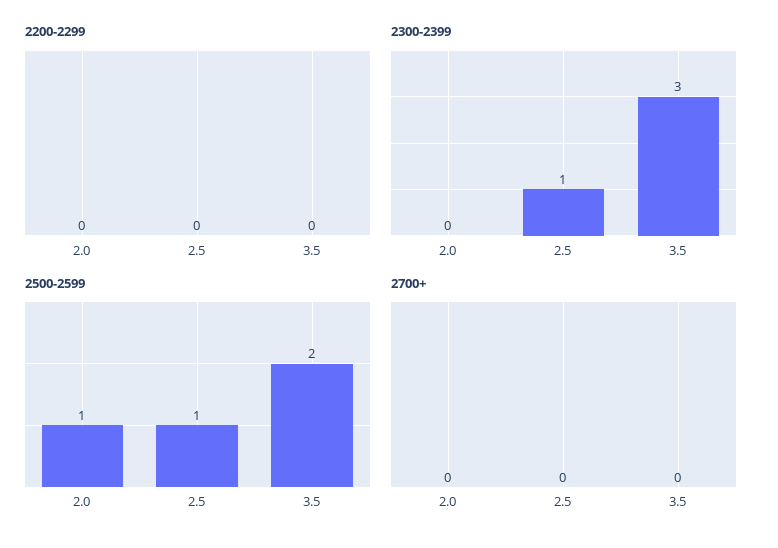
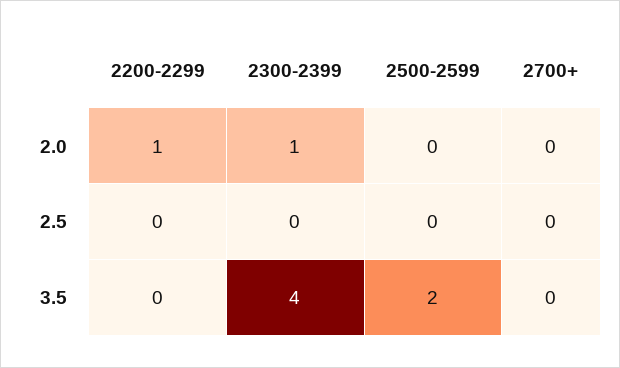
2200-2299, 2.0: 0 -> 1
2300-2399, 2.0: 0 -> 1
2300-2399, 2.5: 1 -> 0
2300-2399, 3.5: 3 -> 4
2500-2599, 2.0: 1 -> 0
2500-2599, 2.5: 1 -> 0

